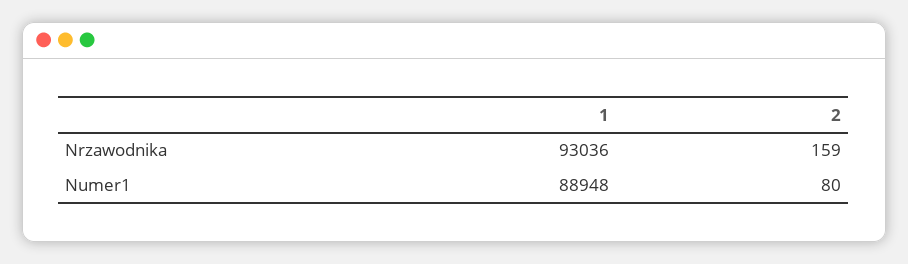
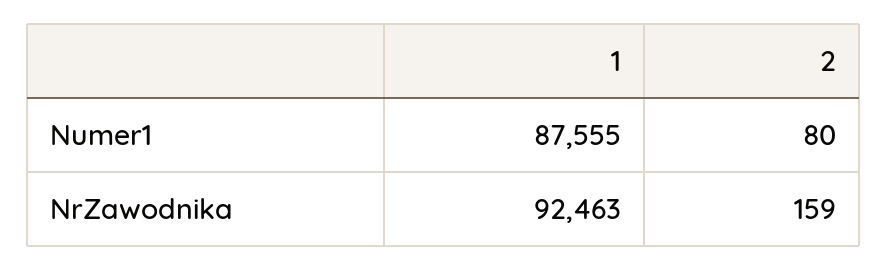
1, Nrzawodnika: 93036 -> 92463
1, Numer1: 88948 -> 87555

